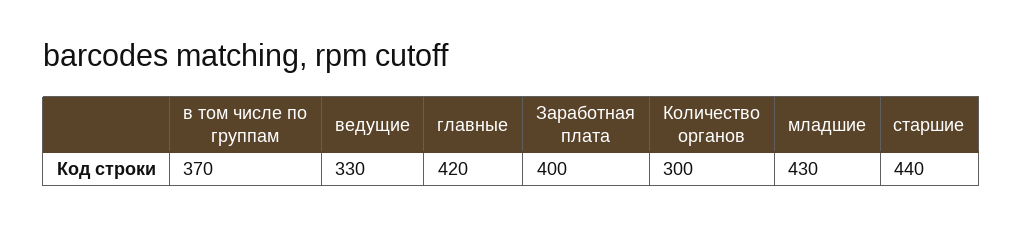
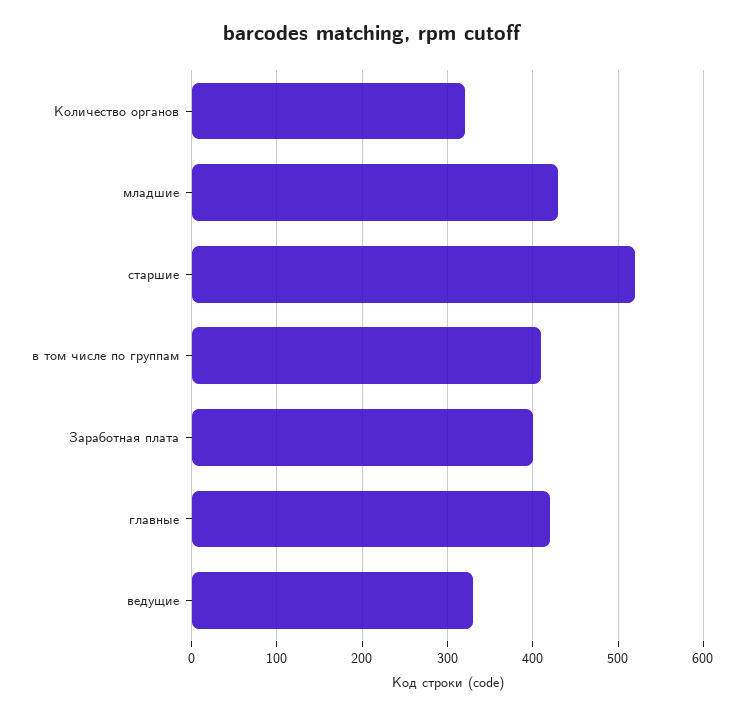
в том числе по группам: 370 -> 410
Количество органов: 300 -> 320
старшие: 440 -> 520

